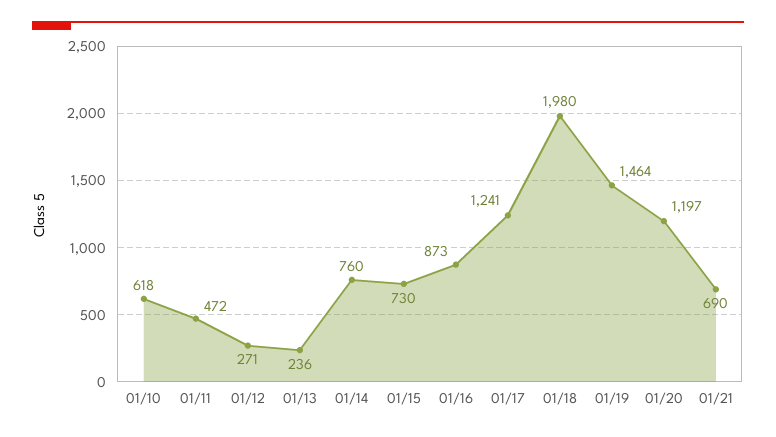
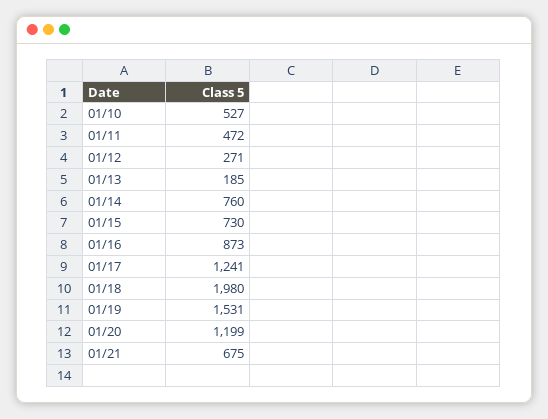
01/10: 618 -> 527
01/13: 236 -> 185
01/19: 1464 -> 1531
01/20: 1197 -> 1199
01/21: 690 -> 675

